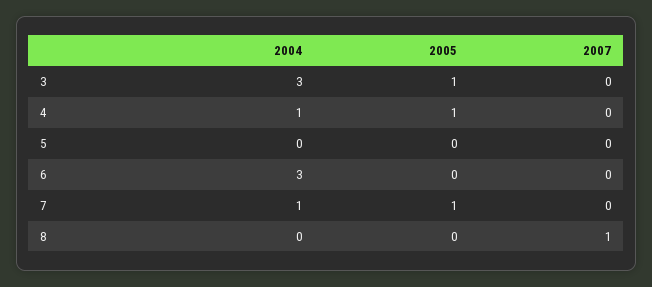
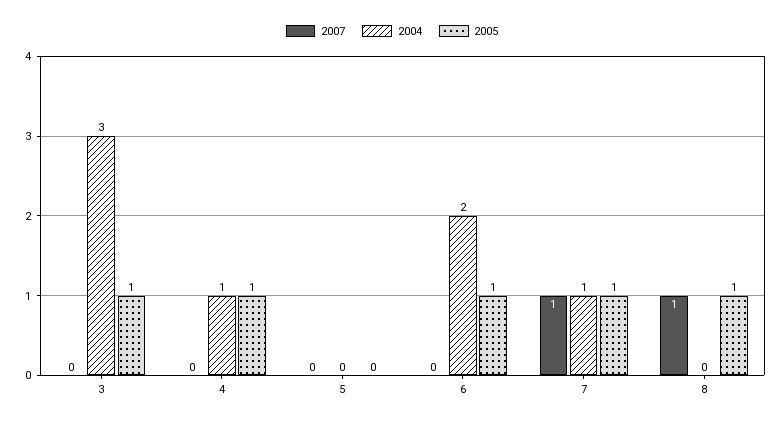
2004, 6: 3 -> 2
2005, 6: 0 -> 1
2007, 7: 0 -> 1
2005, 8: 0 -> 1

